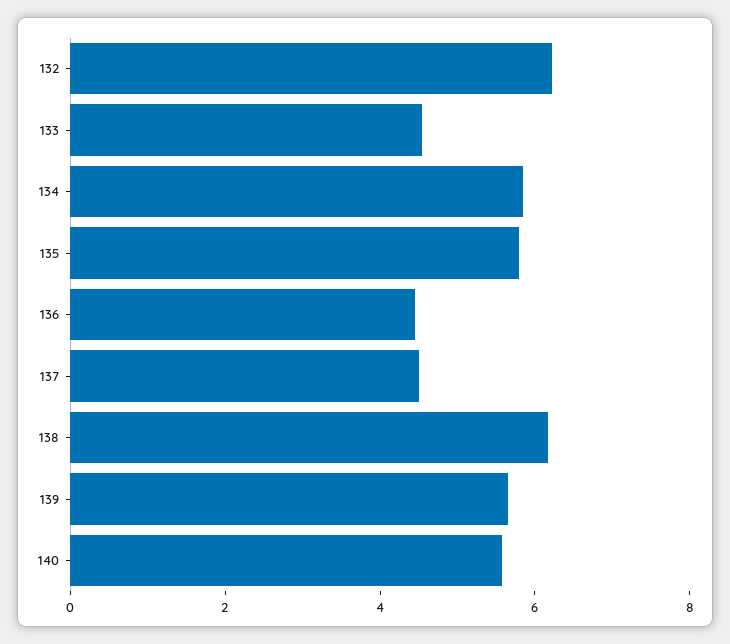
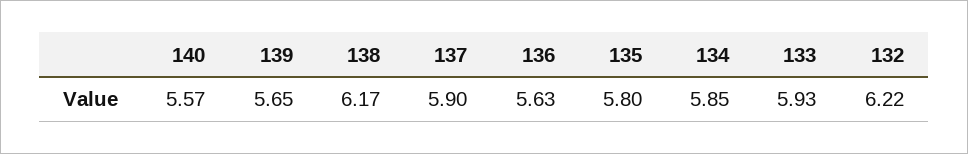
133: 4.5 -> 5.93
136: 4.5 -> 5.63
137: 4.5 -> 5.9

